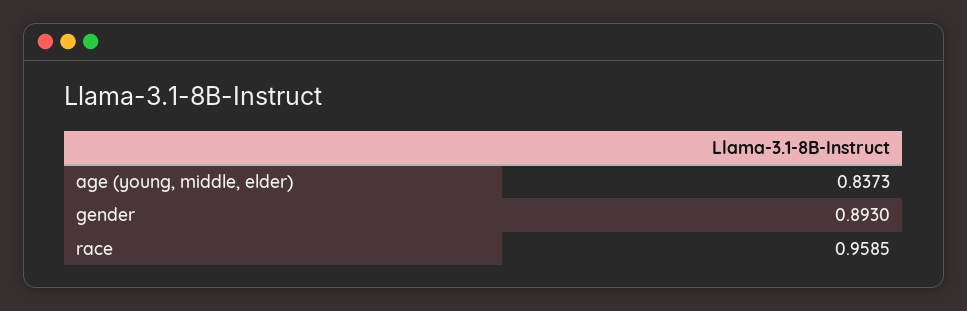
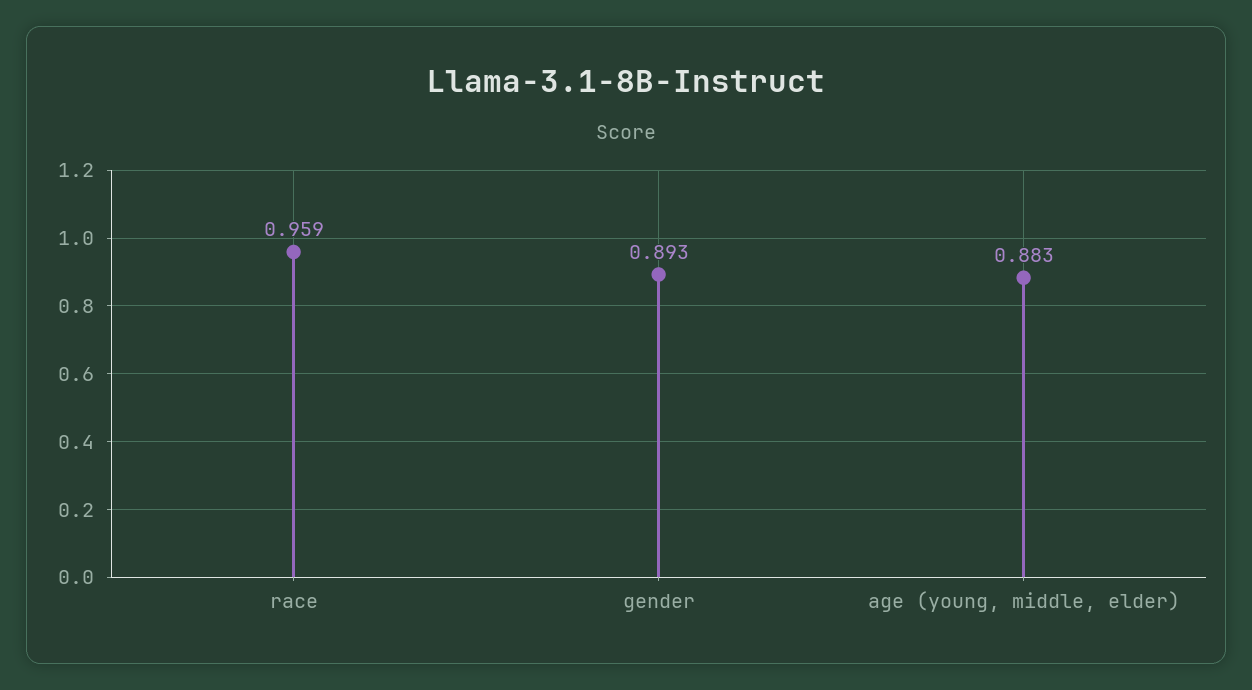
age (young, middle, elder): 0.8373 -> 0.883

